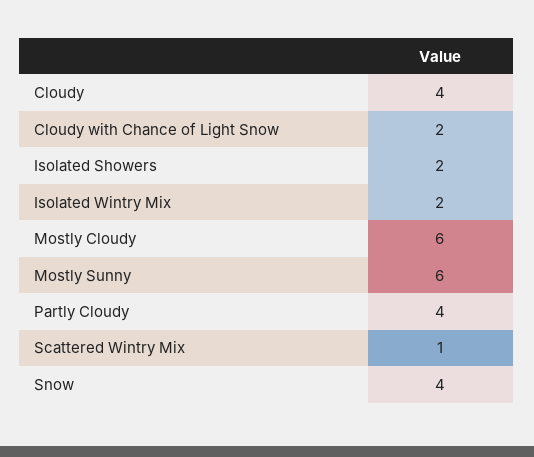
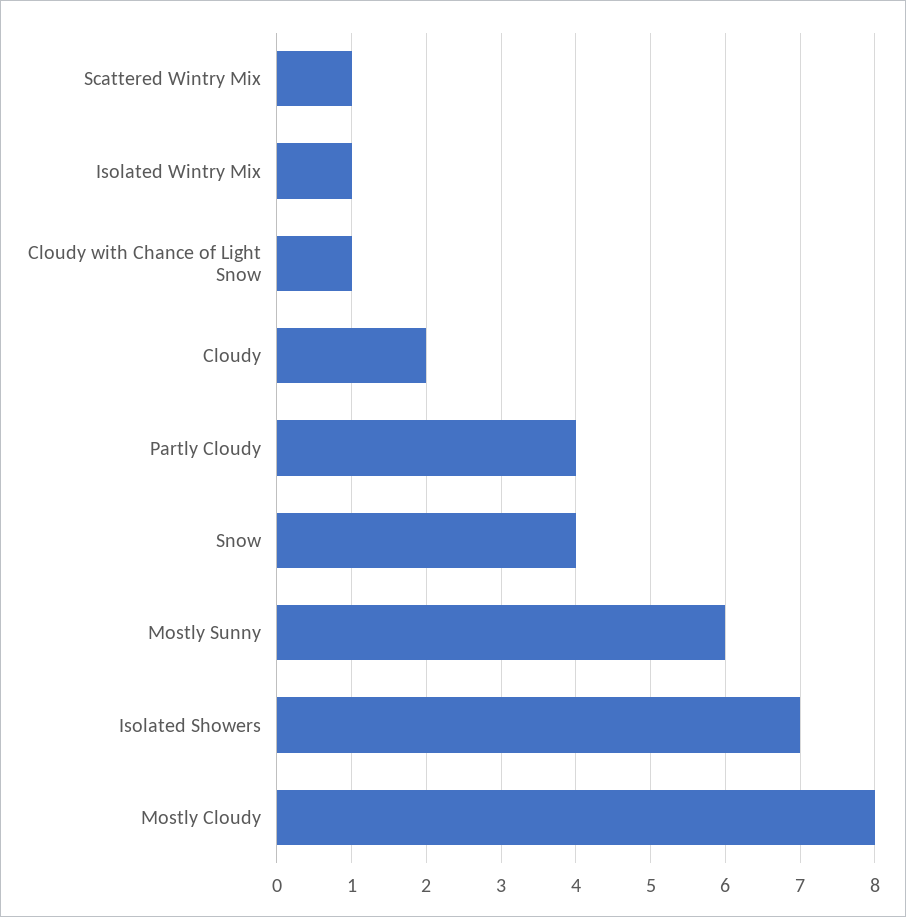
Cloudy: 4 -> 2
Cloudy with Chance of Light Snow: 2 -> 1
Isolated Showers: 2 -> 7
Isolated Wintry Mix: 2 -> 1
Mostly Cloudy: 6 -> 8

